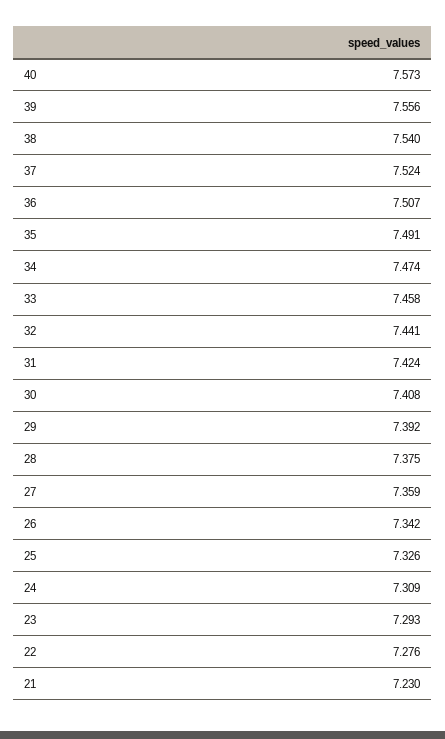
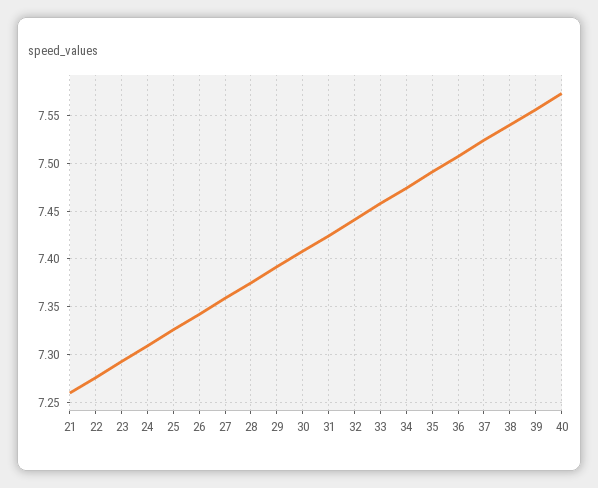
21: 7.23 -> 7.26

